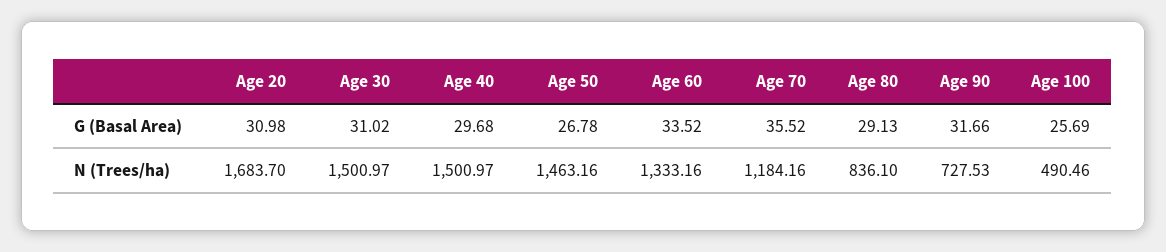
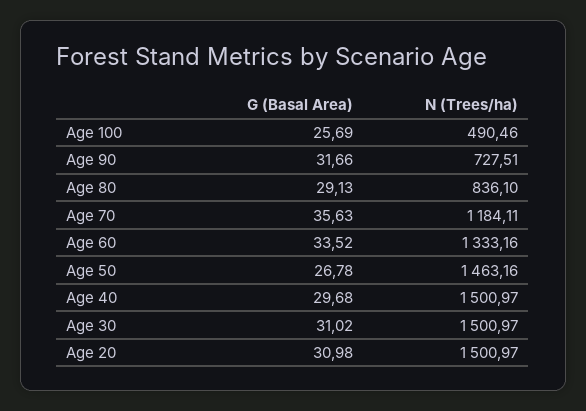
Age 70, G (Basal Area): 35.52 -> 35.63
Age 20, N (Trees/ha): 1683.7 -> 1500.97
Age 70, N (Trees/ha): 1184.16 -> 1184.11
Age 90, N (Trees/ha): 727.53 -> 727.51

